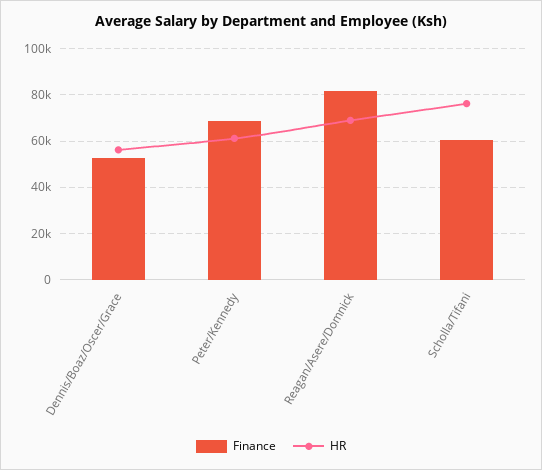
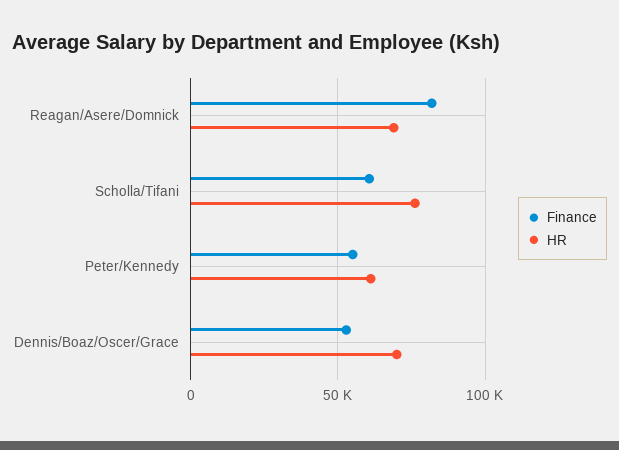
HR, Dennis/Boaz/Oscer/Grace: 55000 -> 70000
Finance, Peter/Kennedy: 70000 -> 55000

